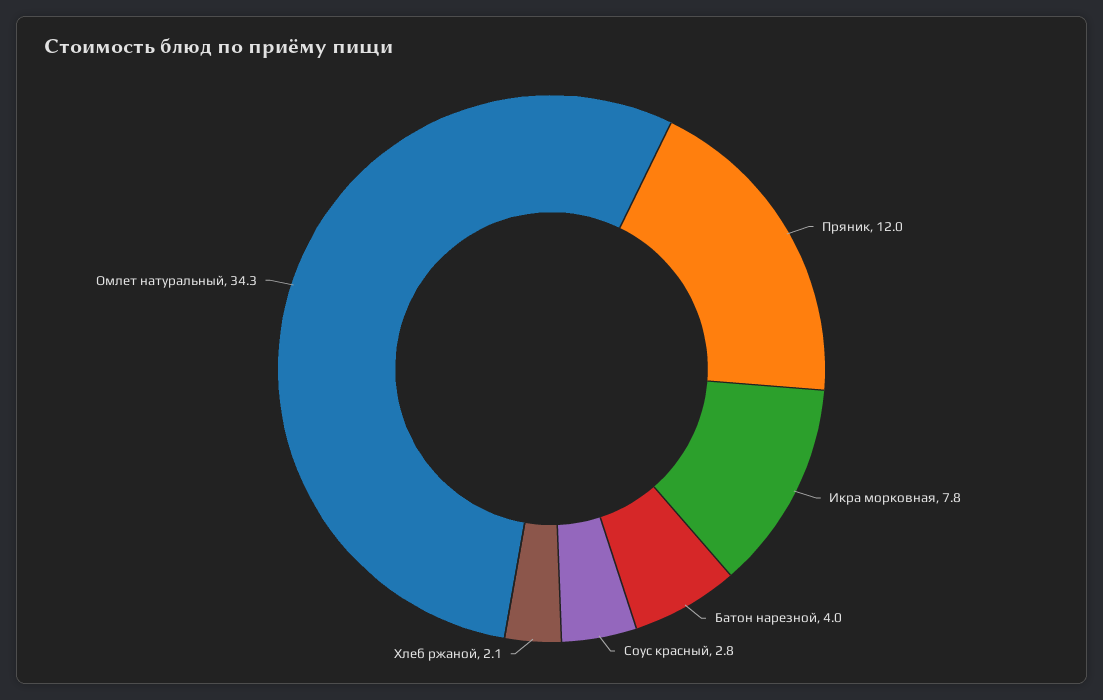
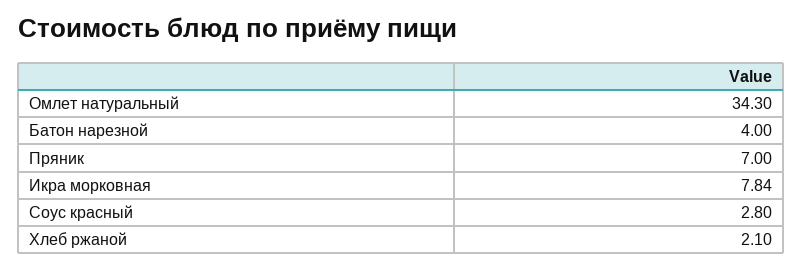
Пряник: 12 -> 7

